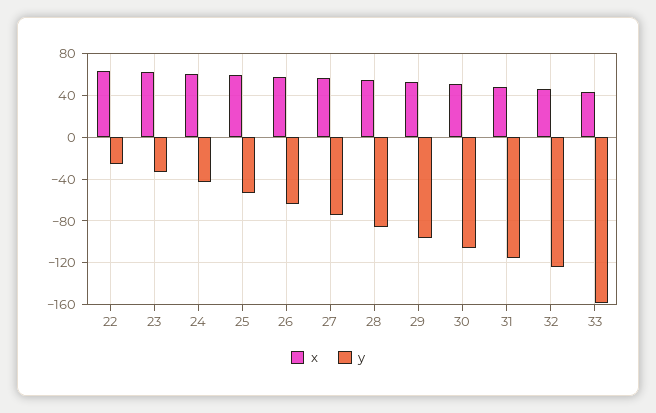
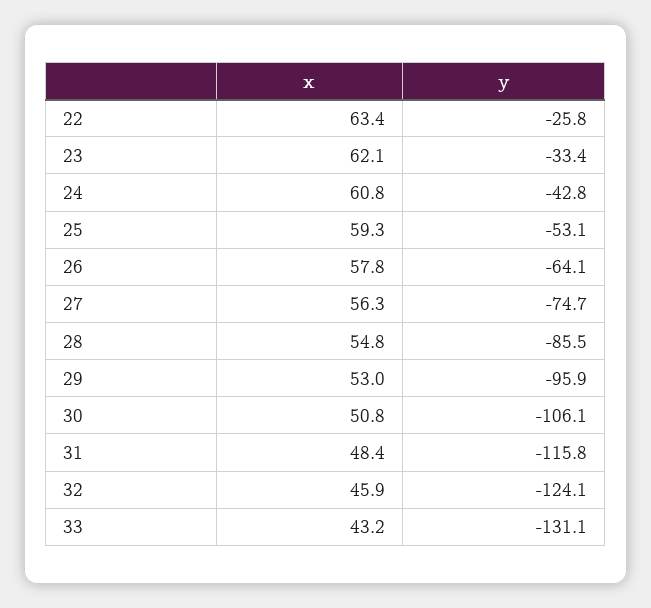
y, 33: -160 -> -131.1

